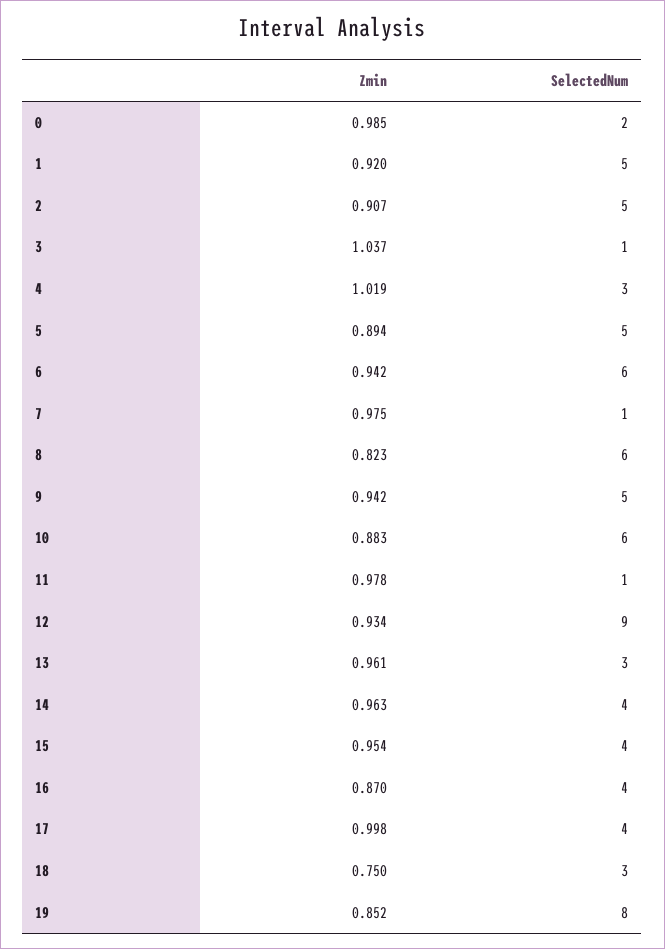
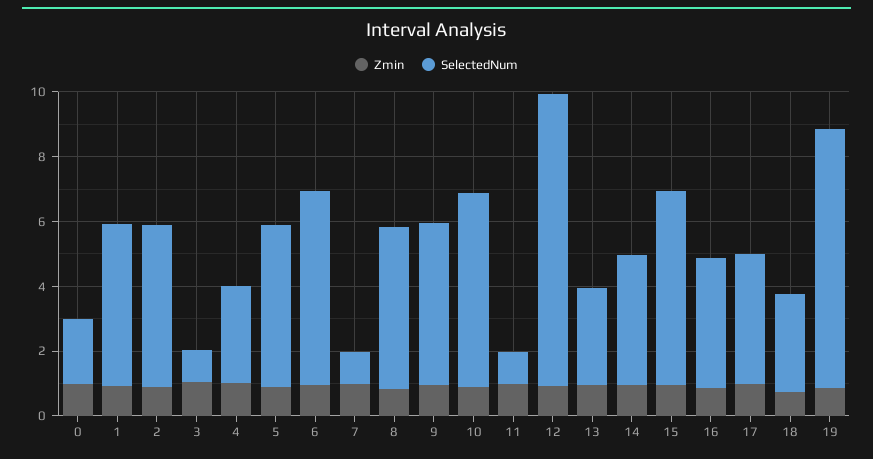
SelectedNum, 8: 6 -> 5
SelectedNum, 15: 4 -> 6

